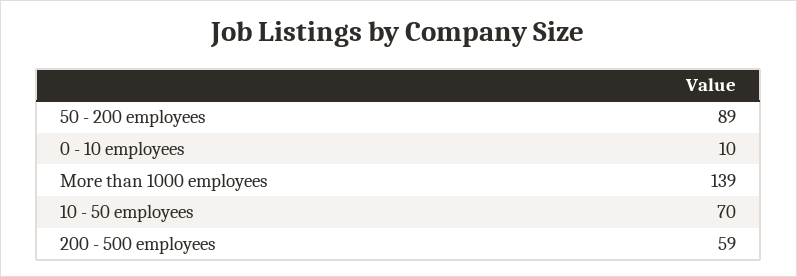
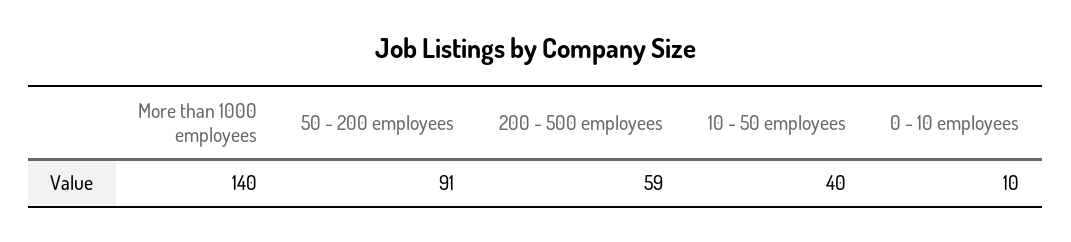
50 - 200 employees: 89 -> 91
More than 1000 employees: 139 -> 140
10 - 50 employees: 70 -> 40

